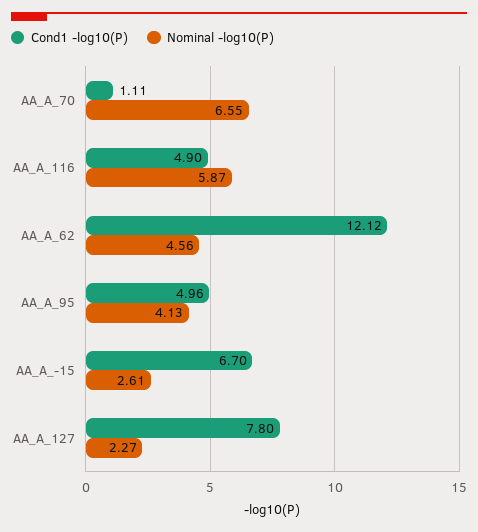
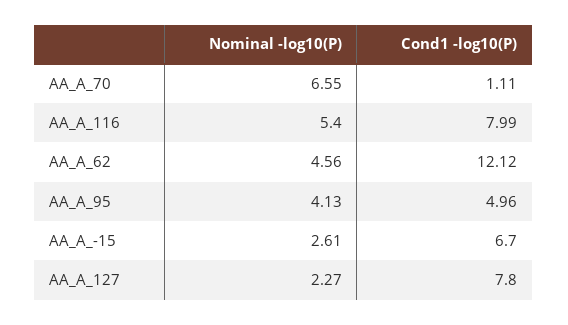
Cond1 -log10(P), AA_A_116: 4.9 -> 7.99
Nominal -log10(P), AA_A_116: 5.87 -> 5.4

